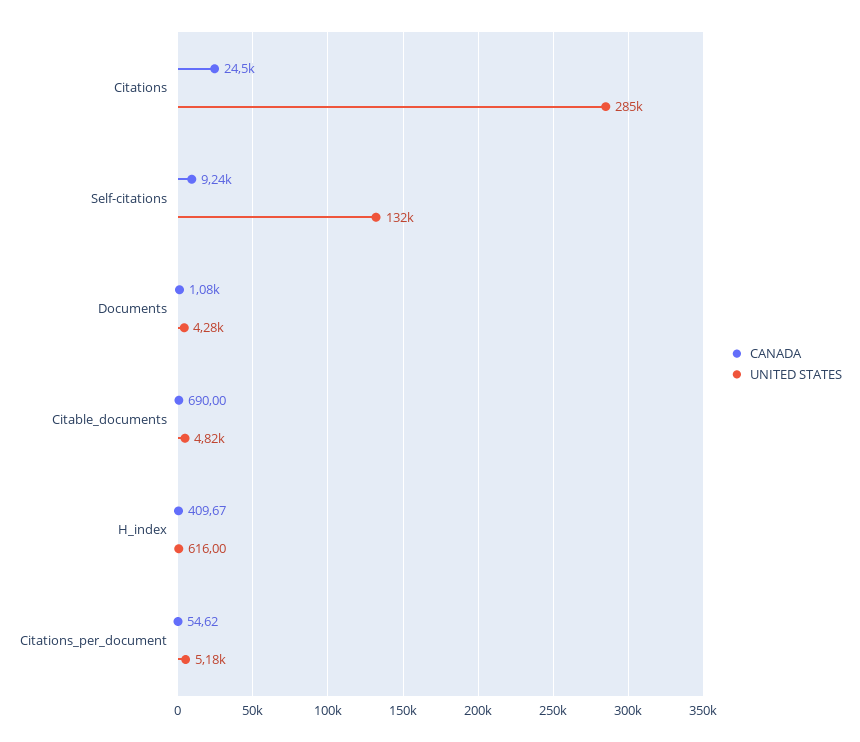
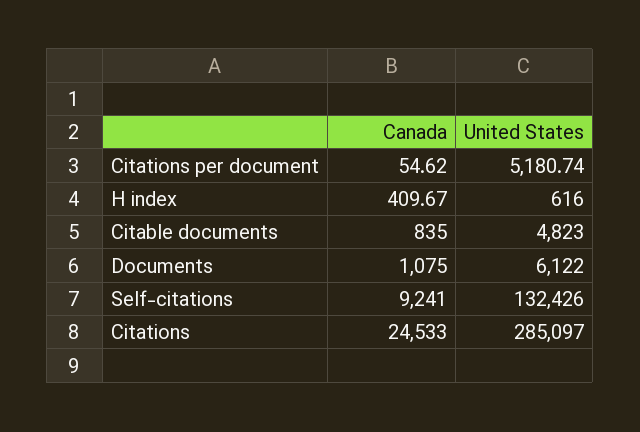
UNITED STATES, Documents: 4280 -> 6122
CANADA, Citable_documents: 690 -> 835

